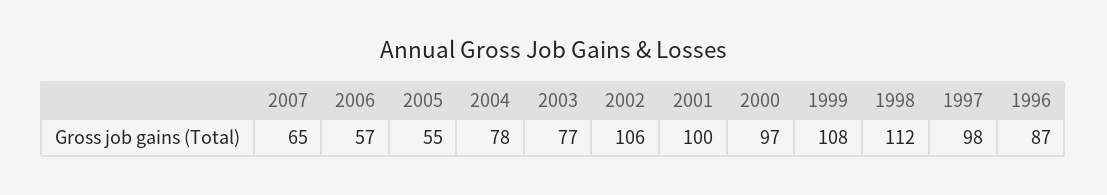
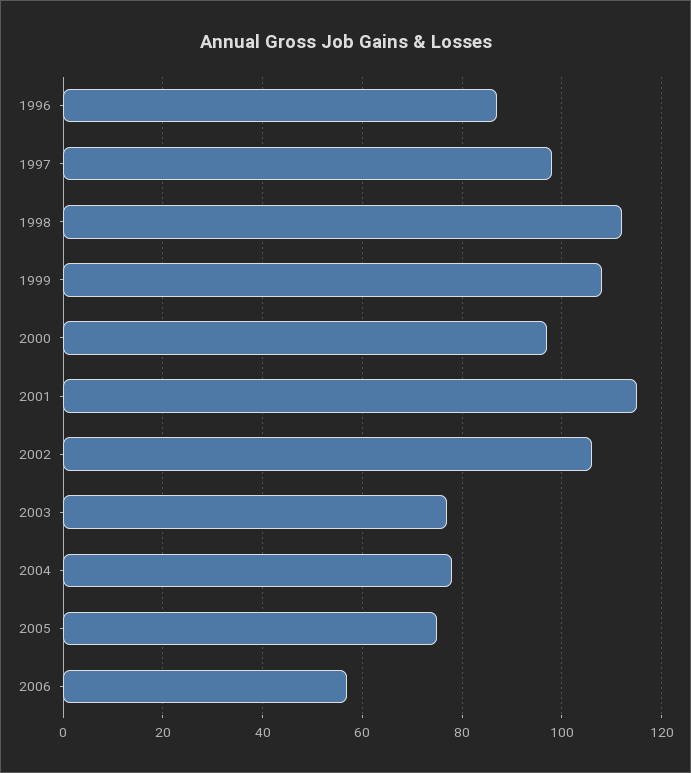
2007: 65 -> none
2005: 55 -> 75
2001: 100 -> 115

